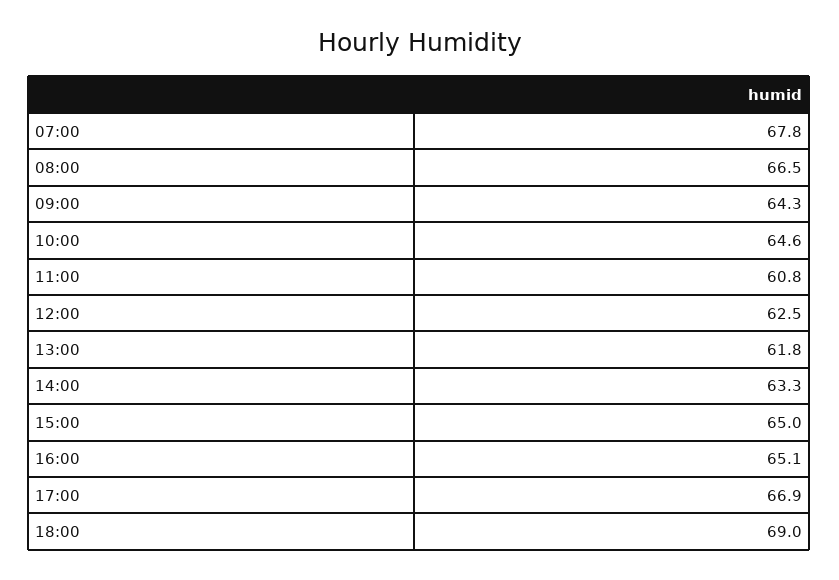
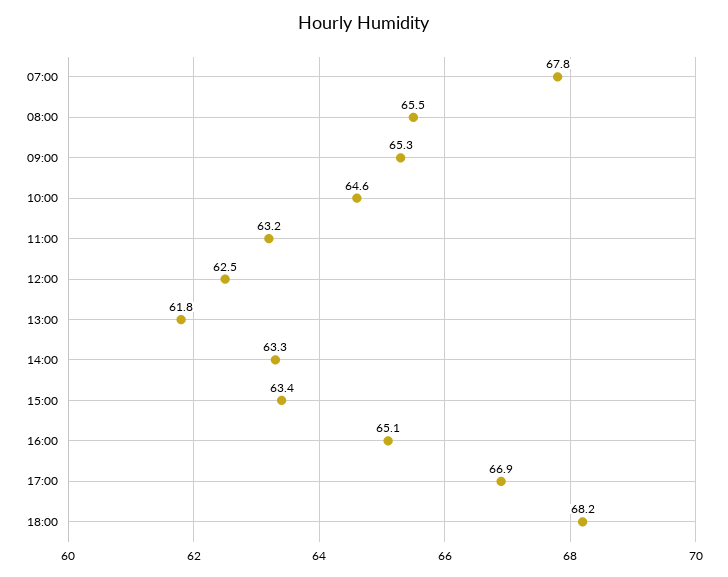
08:00: 66.5 -> 65.5
09:00: 64.3 -> 65.3
11:00: 60.8 -> 63.2
15:00: 65 -> 63.4
18:00: 69 -> 68.2

